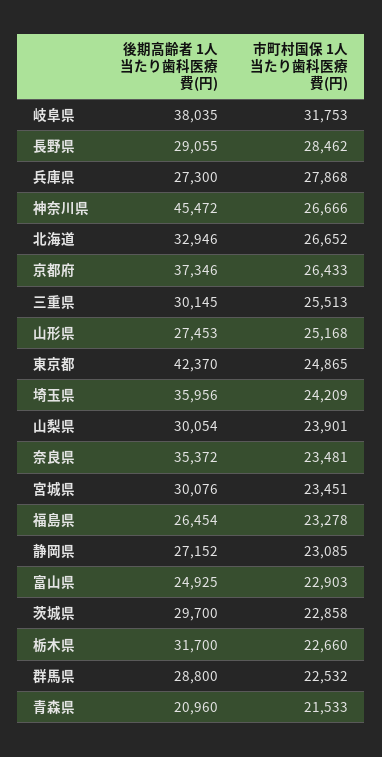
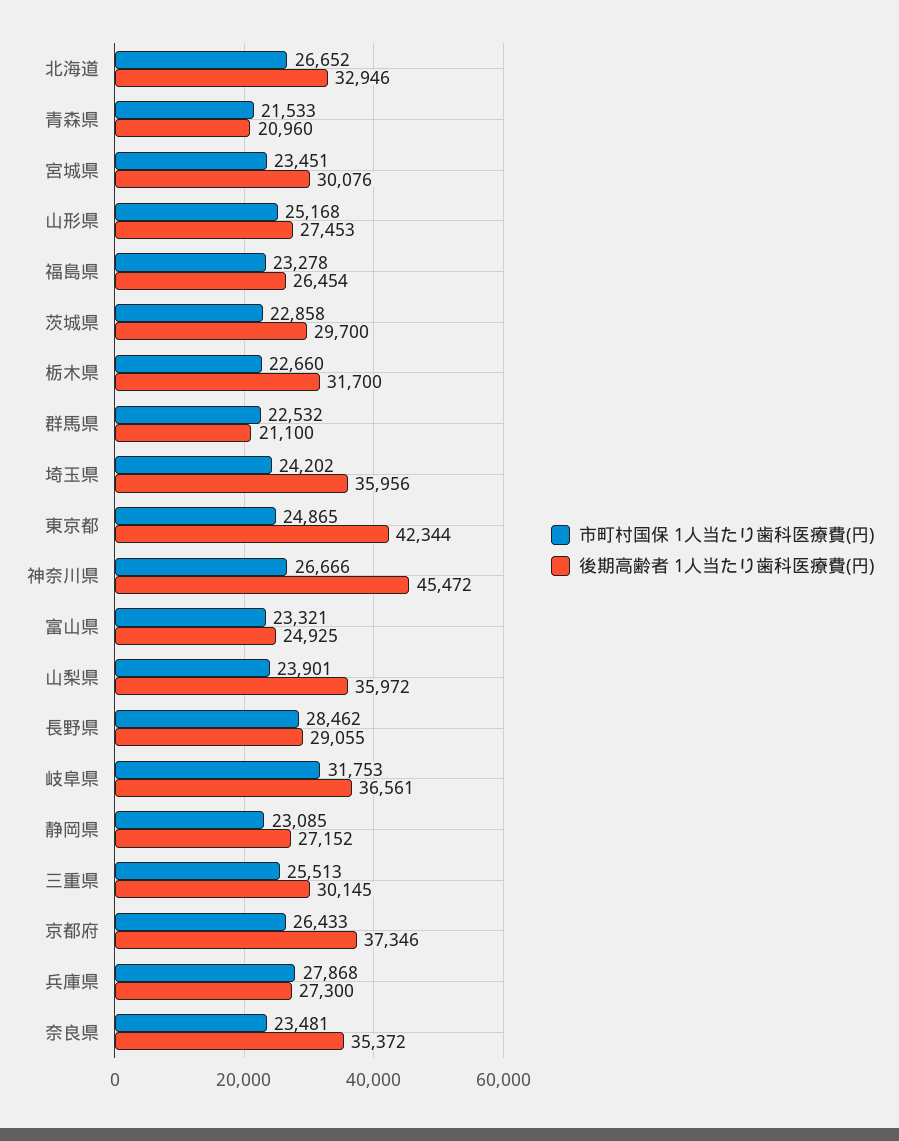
後期高齢者 1人当たり歯科医療費(円), 岐阜県: 38035 -> 36561
後期高齢者 1人当たり歯科医療費(円), 東京都: 42370 -> 42344
市町村国保 1人当たり歯科医療費(円), 埼玉県: 24209 -> 24202
後期高齢者 1人当たり歯科医療費(円), 山梨県: 30054 -> 35972
市町村国保 1人当たり歯科医療費(円), 富山県: 22903 -> 23321
後期高齢者 1人当たり歯科医療費(円), 群馬県: 28800 -> 21100

